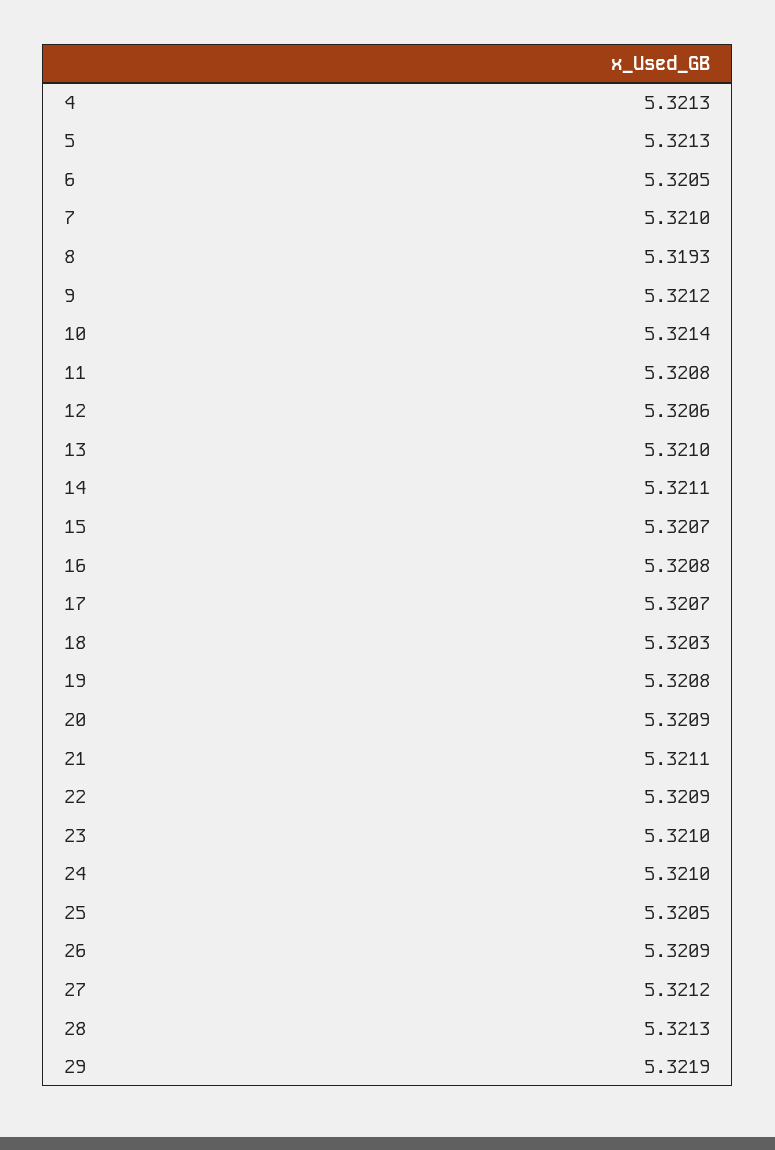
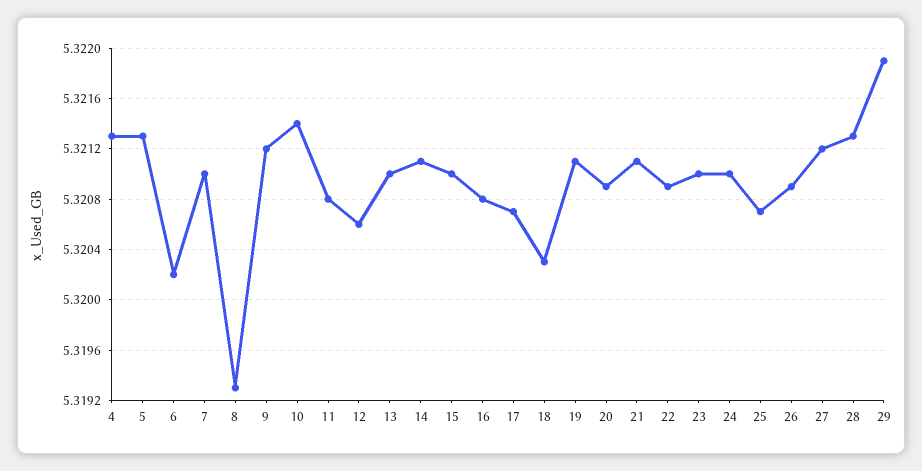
6: 5.3205 -> 5.3202
15: 5.3207 -> 5.321
19: 5.3208 -> 5.3211
25: 5.3205 -> 5.3207

